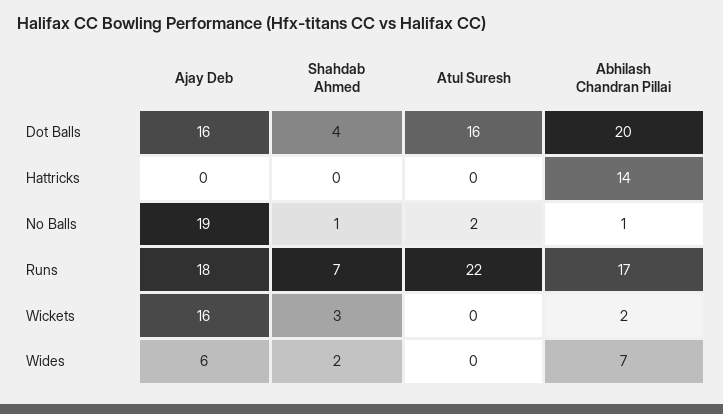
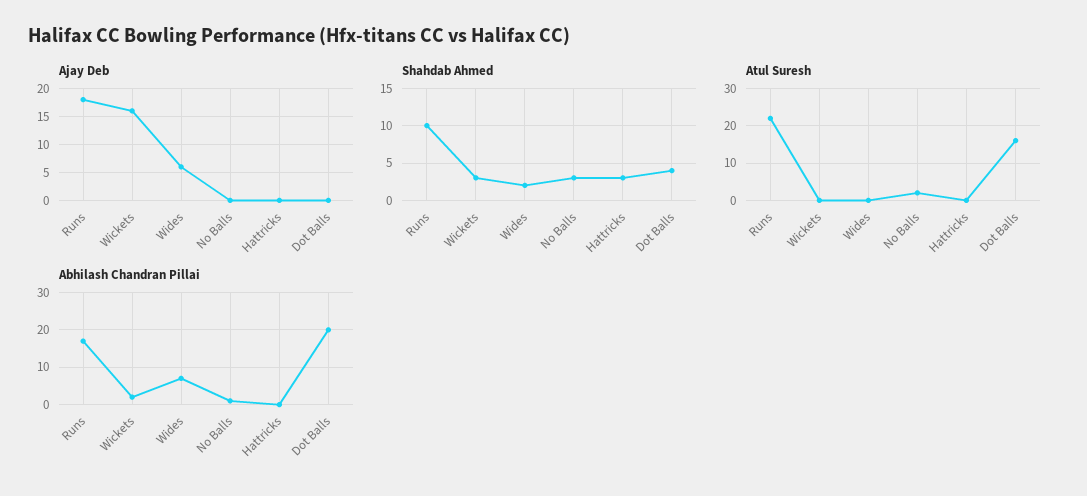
Ajay Deb, Dot Balls: 16 -> 0
Shahdab Ahmed, Hattricks: 0 -> 3
Abhilash Chandran Pillai, Hattricks: 14 -> 0
Ajay Deb, No Balls: 19 -> 0
Shahdab Ahmed, No Balls: 1 -> 3
Shahdab Ahmed, Runs: 7 -> 10

